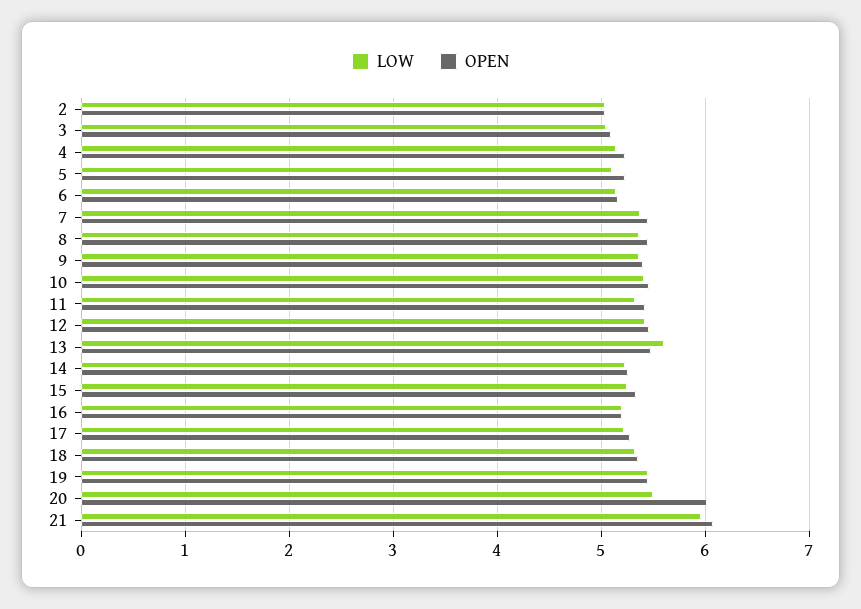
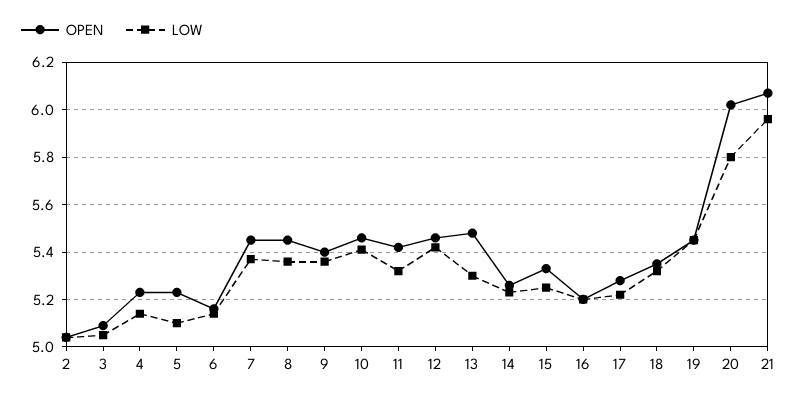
LOW, 13: 5.6 -> 5.3
LOW, 20: 5.5 -> 5.8

